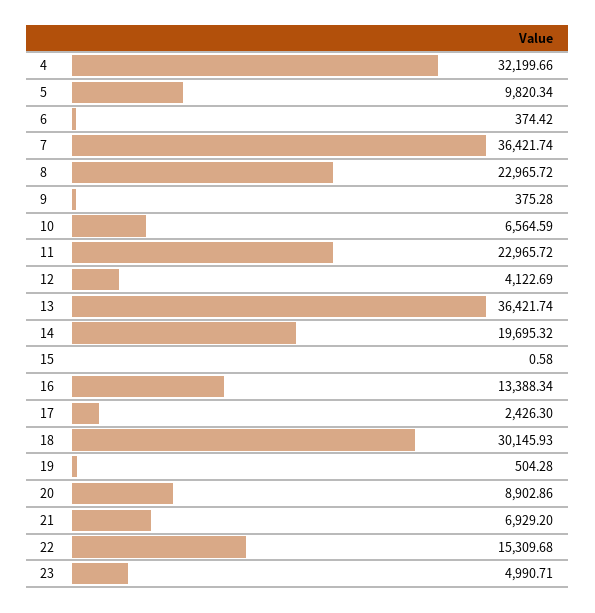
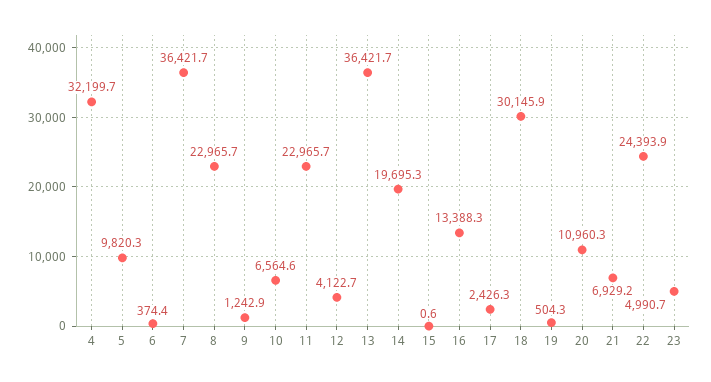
9: 375.28 -> 1242.9
20: 8902.86 -> 10960.3
22: 15309.68 -> 24393.9

